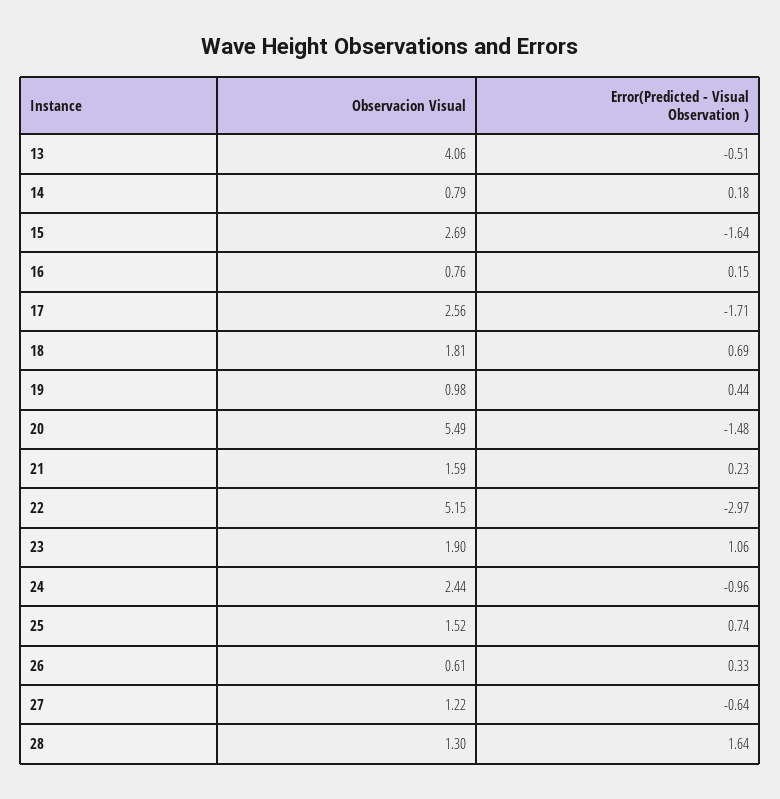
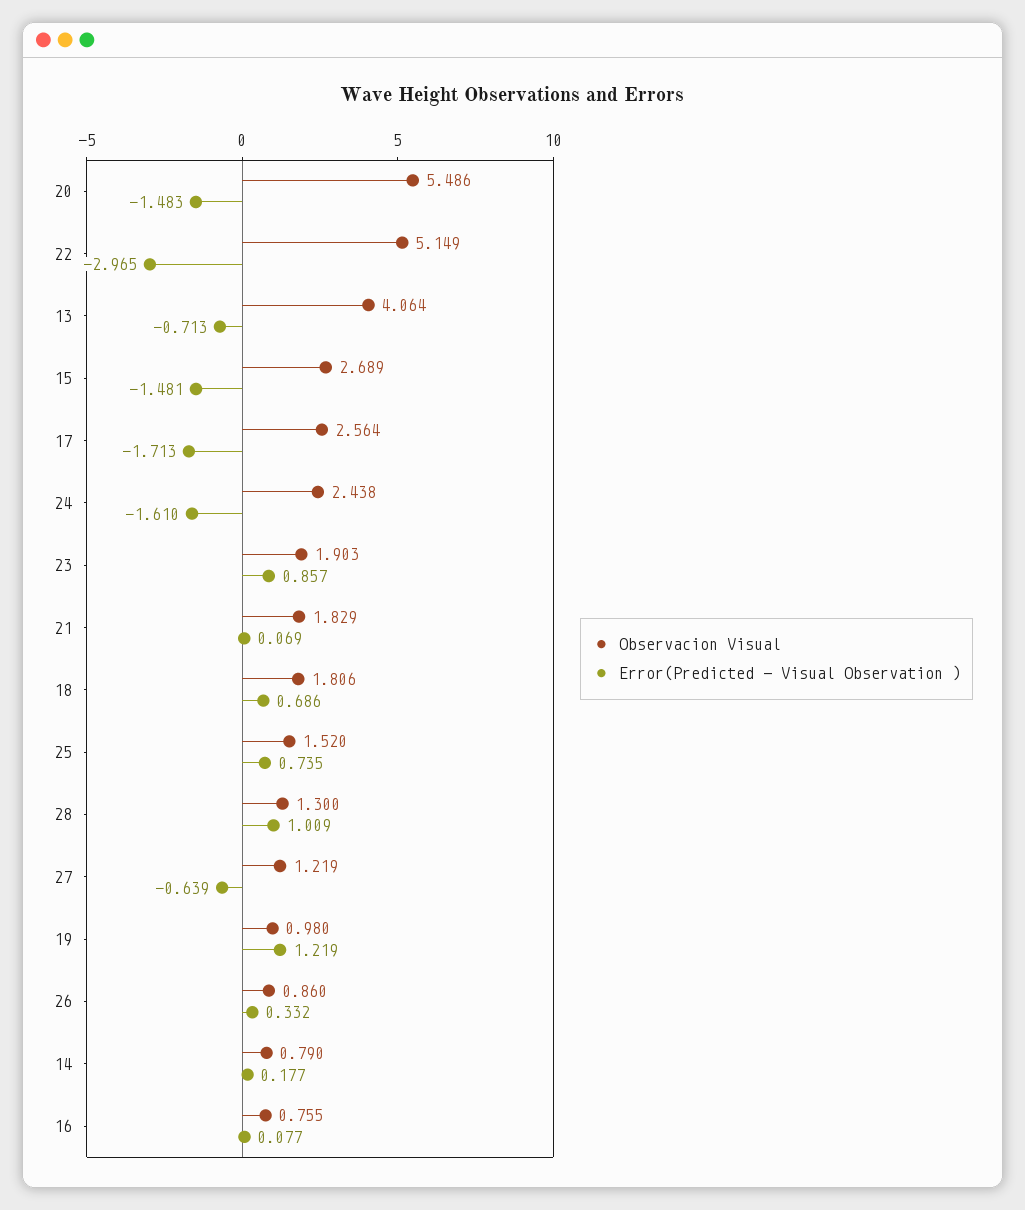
Error(Predicted - Visual Observation ), 13: -0.51 -> -0.713
Error(Predicted - Visual Observation ), 15: -1.64 -> -1.481
Error(Predicted - Visual Observation ), 16: 0.15 -> 0.077
Error(Predicted - Visual Observation ), 19: 0.44 -> 1.219
Observacion Visual, 21: 1.59 -> 1.829
Error(Predicted - Visual Observation ), 21: 0.23 -> 0.069
Error(Predicted - Visual Observation ), 23: 1.06 -> 0.857
Error(Predicted - Visual Observation ), 24: -0.96 -> -1.61
Observacion Visual, 26: 0.61 -> 0.86
Error(Predicted - Visual Observation ), 28: 1.64 -> 1.009

